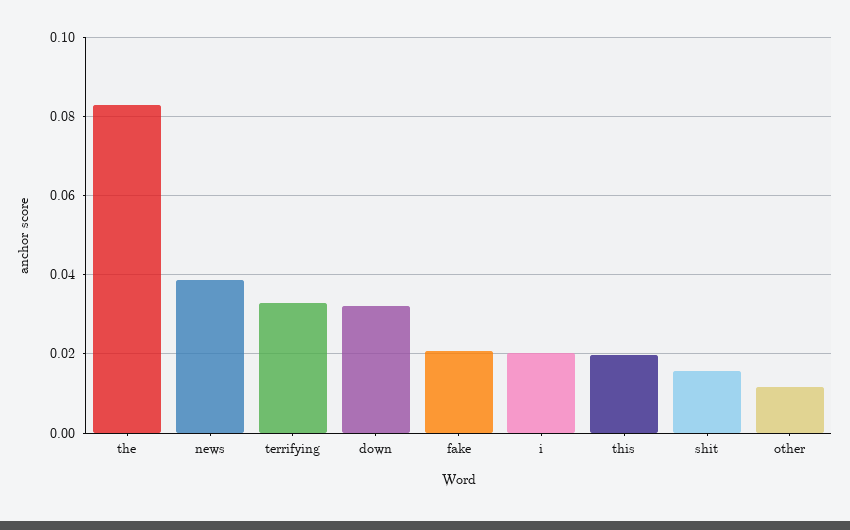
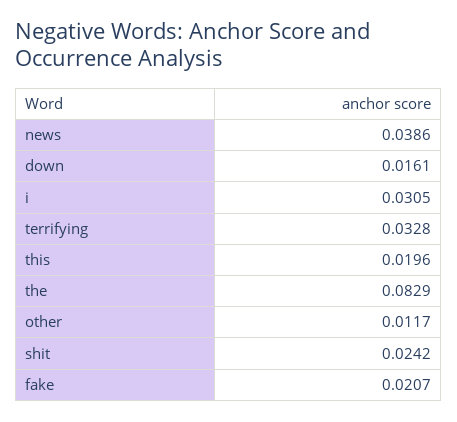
down: 0.032 -> 0.0161
i: 0.02 -> 0.0305
shit: 0.016 -> 0.0242

